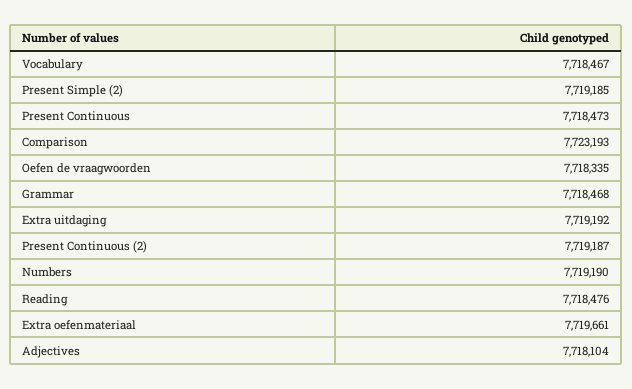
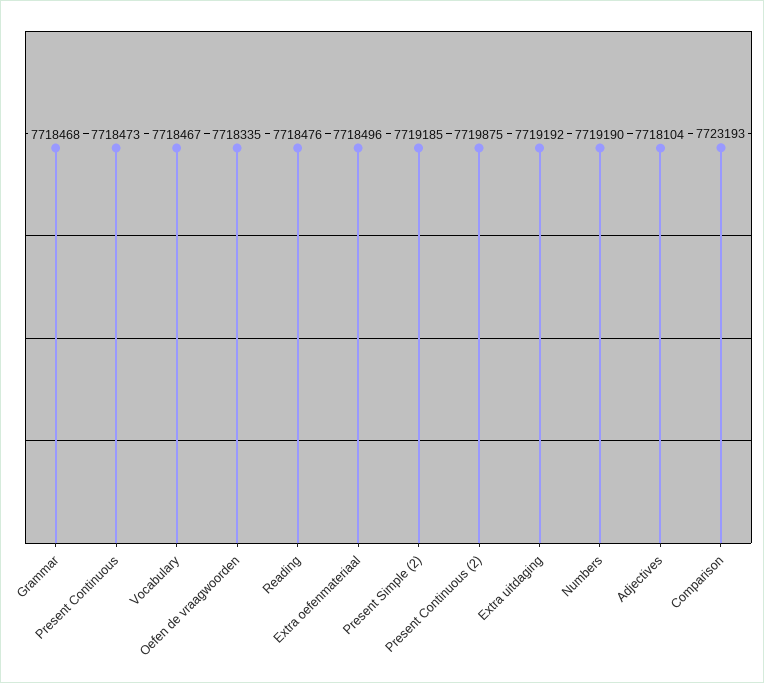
Present Continuous (2): 7719187 -> 7719875
Extra oefenmateriaal: 7719661 -> 7718496

